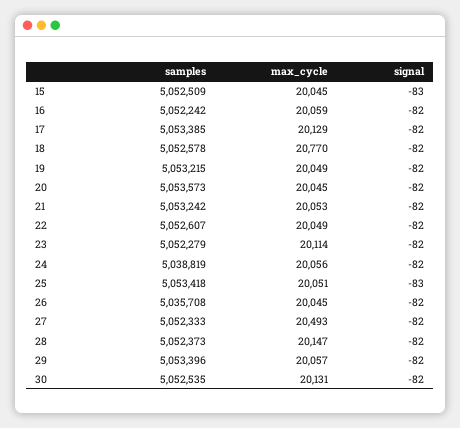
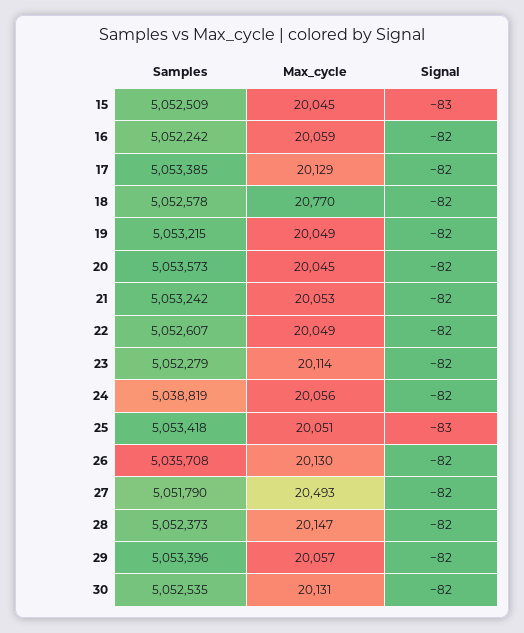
max_cycle, 26: 20045 -> 20130
samples, 27: 5052333 -> 5051790

